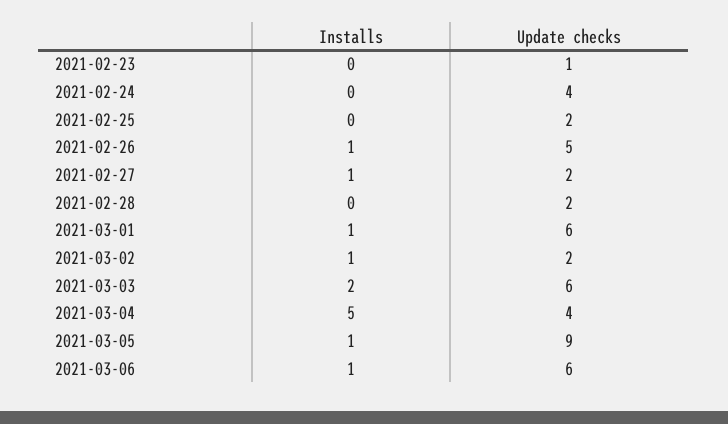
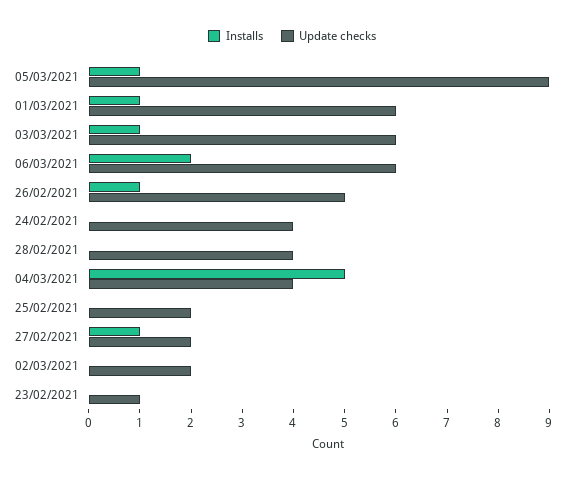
Update checks, 2021-02-28: 2 -> 4
Installs, 2021-03-02: 1 -> 0
Installs, 2021-03-03: 2 -> 1
Installs, 2021-03-06: 1 -> 2

